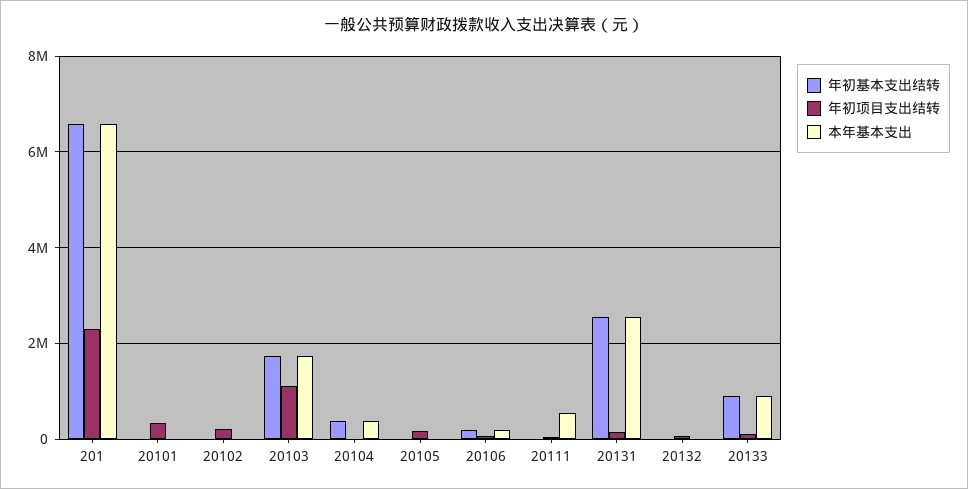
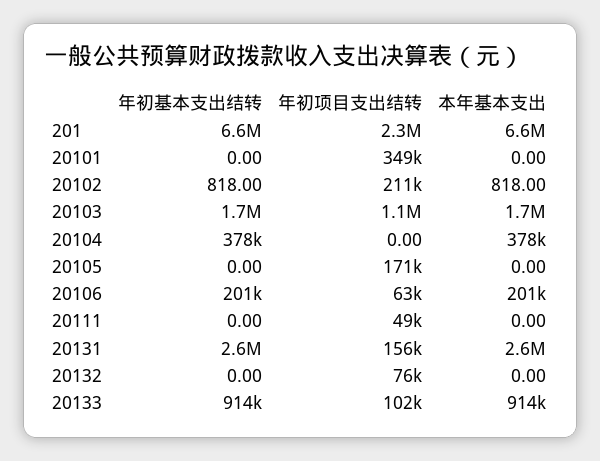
本年基本支出, 20111: 600000 -> 0

